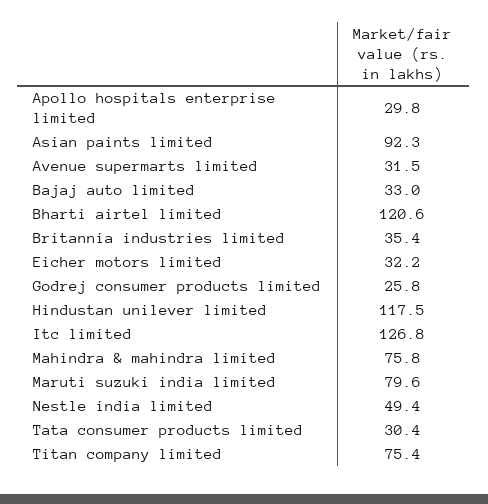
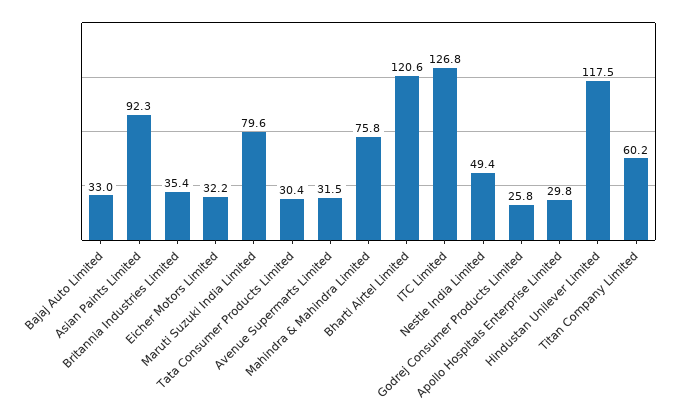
Titan company limited: 75.4 -> 60.2

